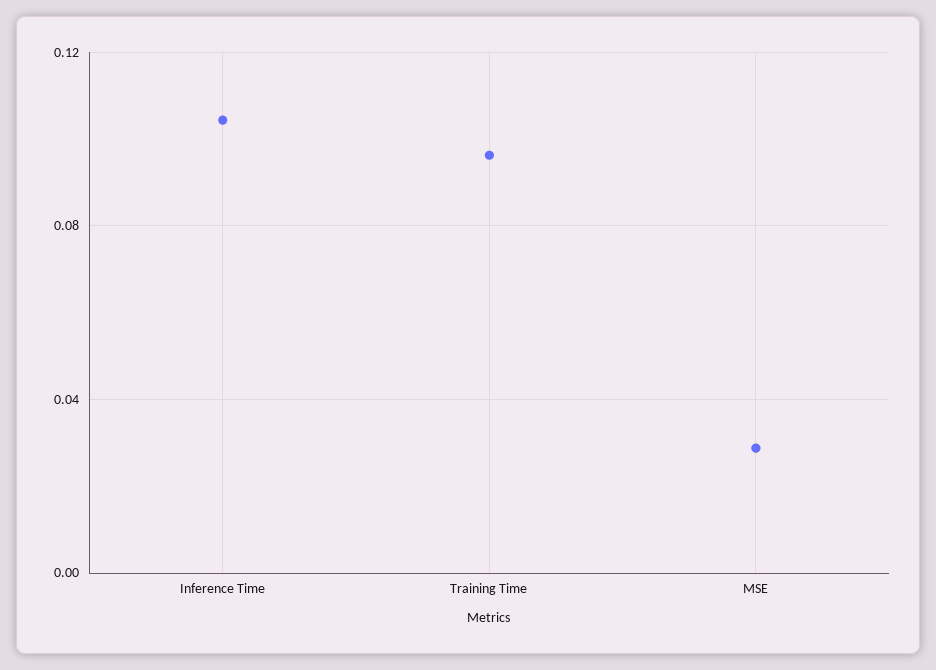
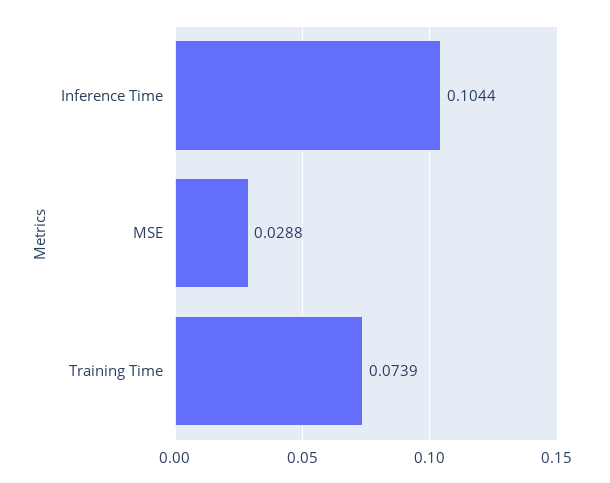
Training Time: 0.095 -> 0.0739

